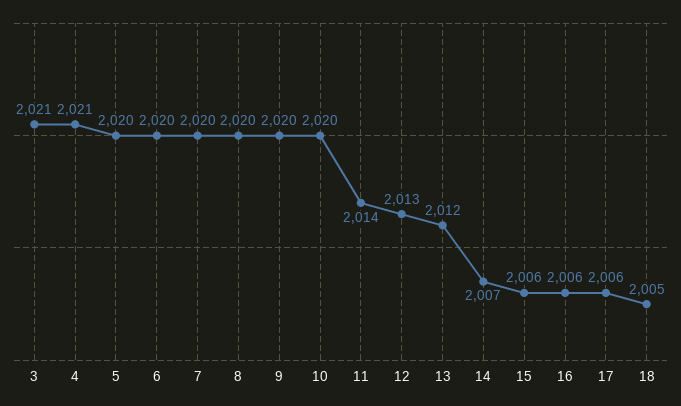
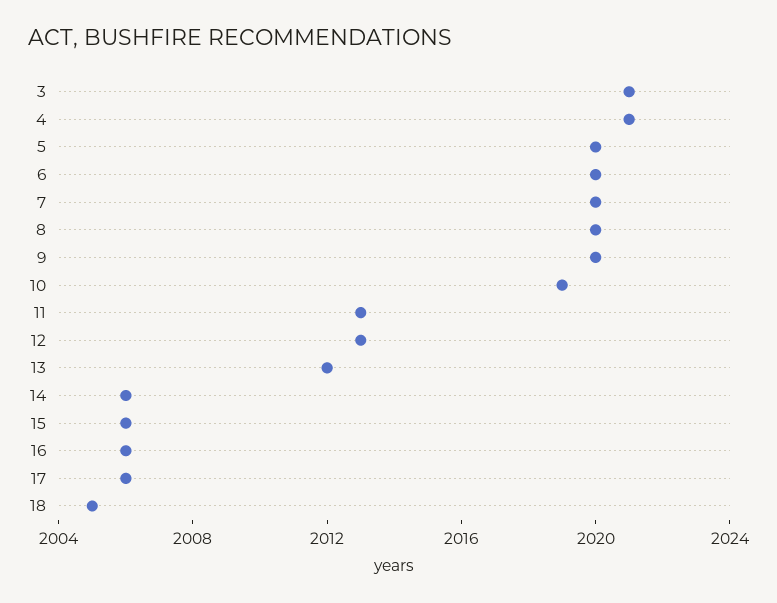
10: 2020 -> 2019
11: 2014 -> 2013
14: 2007 -> 2006

